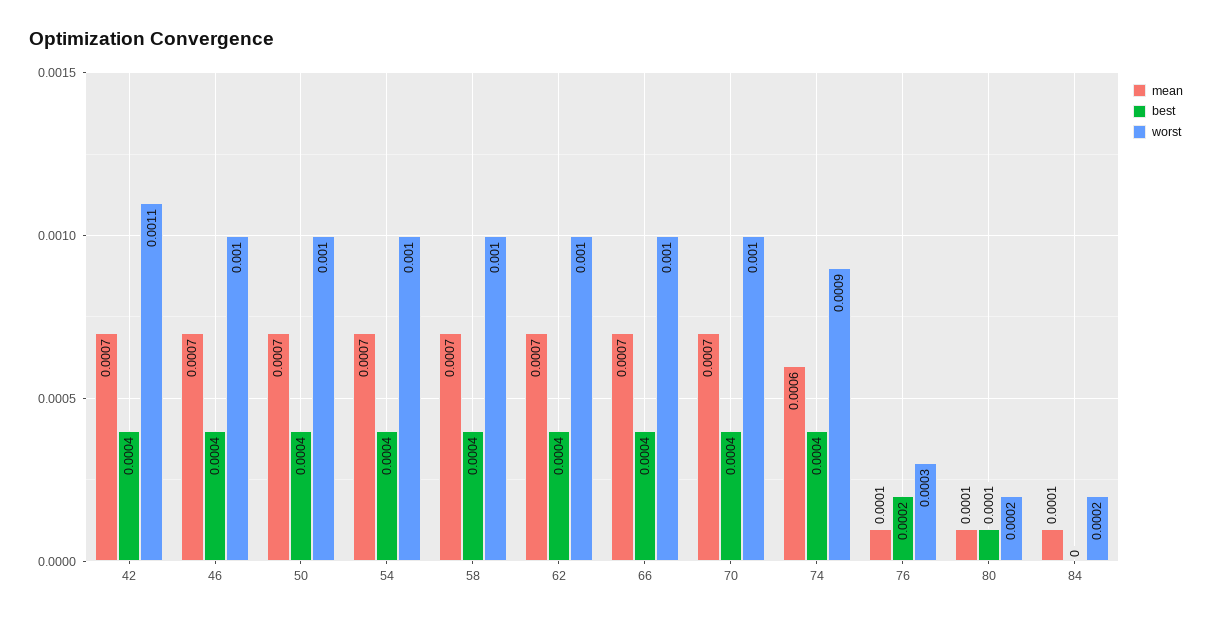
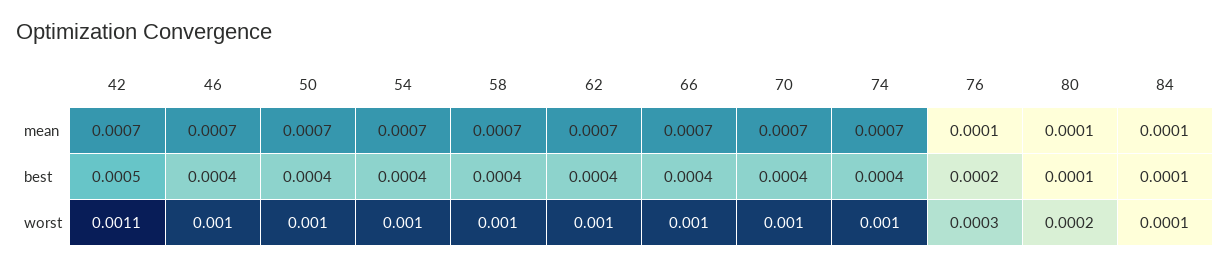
best, 42: 0.0004 -> 0.0005
mean, 74: 0.0006 -> 0.0007
worst, 74: 0.0009 -> 0.001
best, 84: 0 -> 0.0001
worst, 84: 0.0002 -> 0.0001

